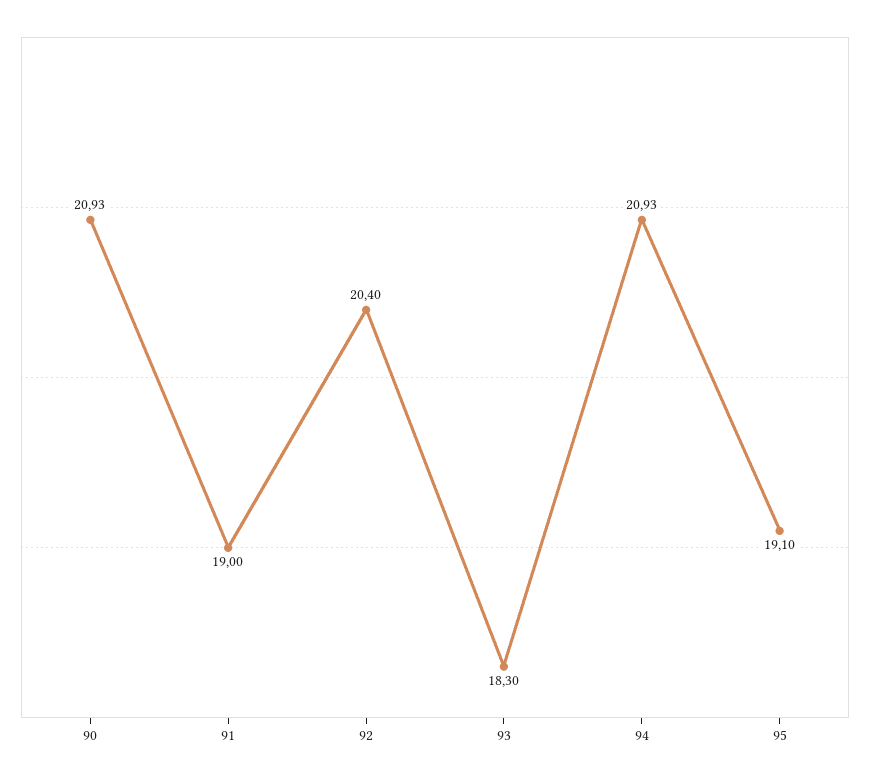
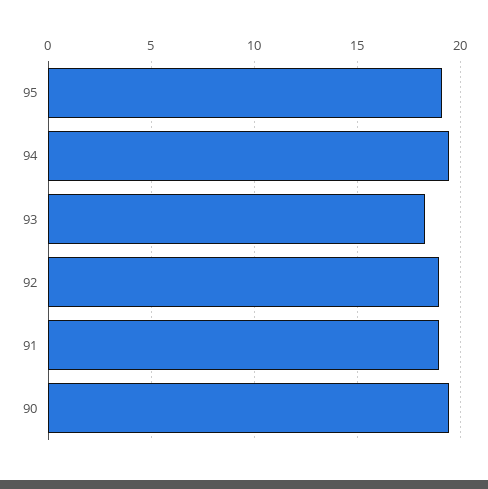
90: 20.93 -> 19.5
92: 20.4 -> 19
94: 20.93 -> 19.5

